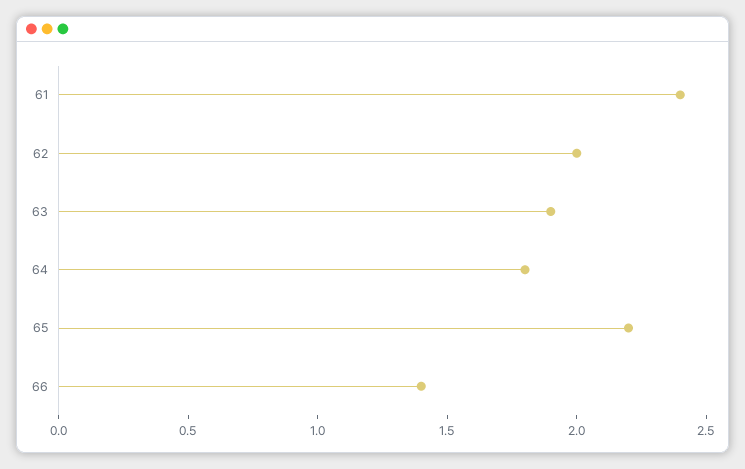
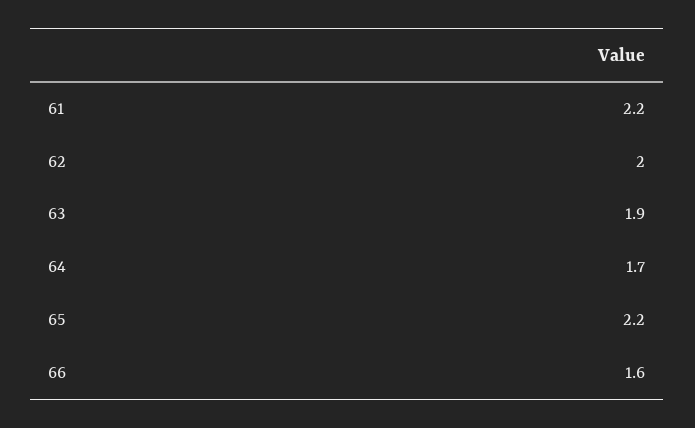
61: 2.4 -> 2.2
64: 1.8 -> 1.7
66: 1.4 -> 1.6

